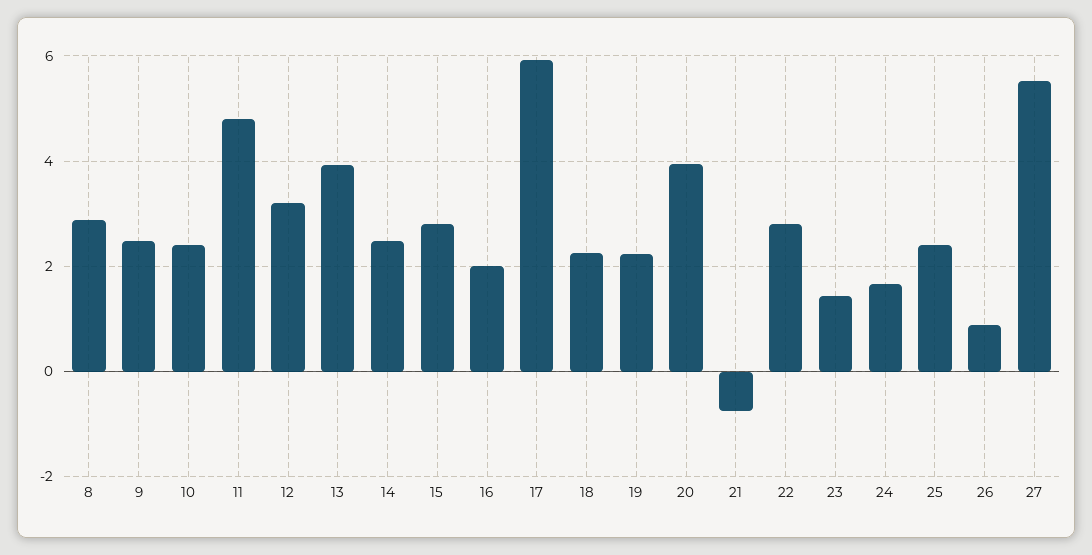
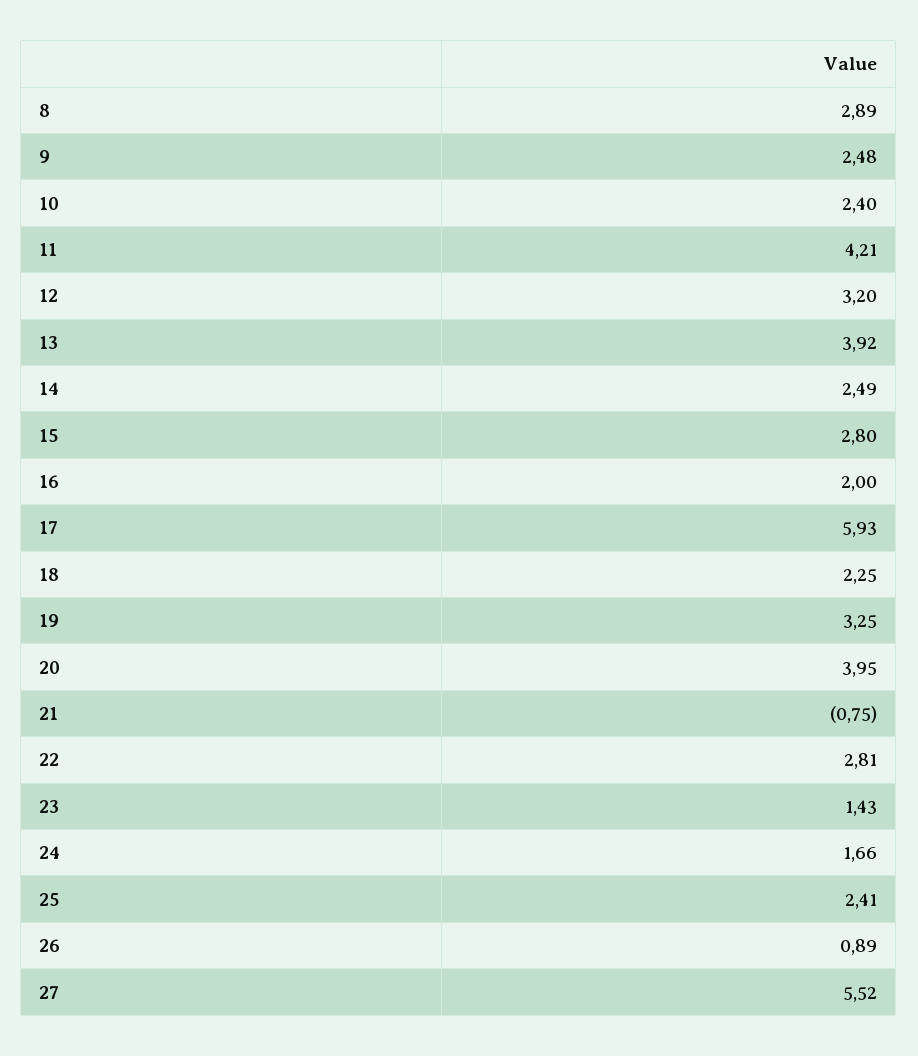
11: 4.8 -> 4.21
19: 2.2 -> 3.25

